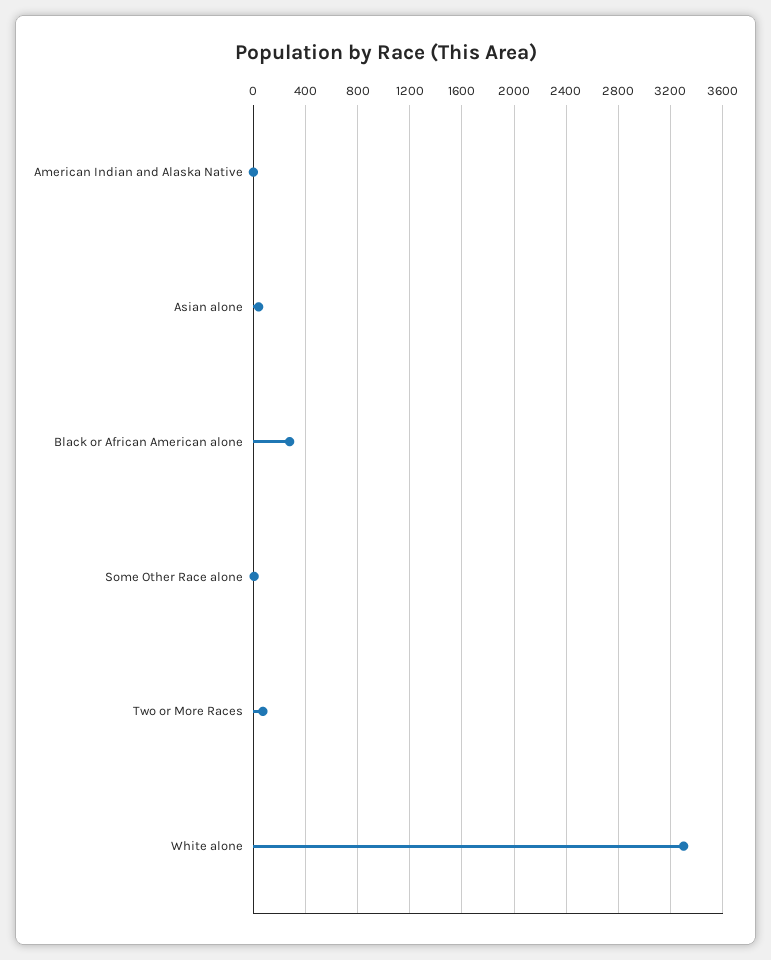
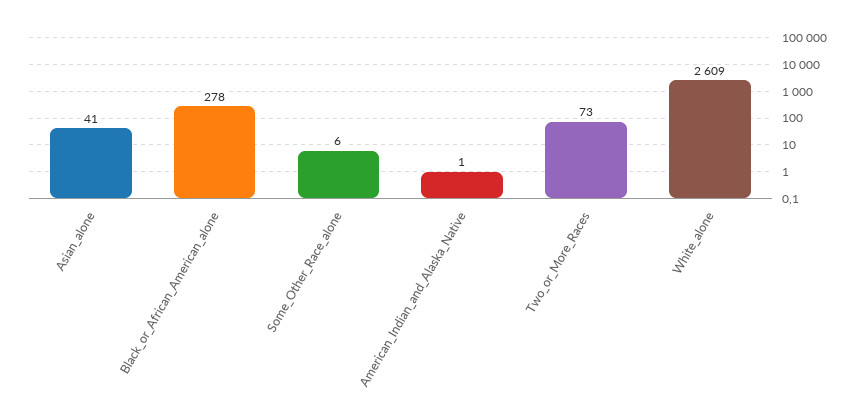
White alone: 3300 -> 2609

